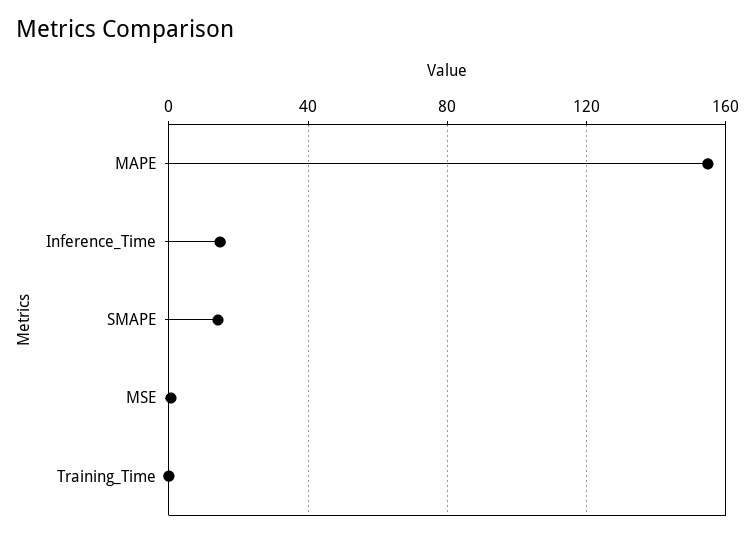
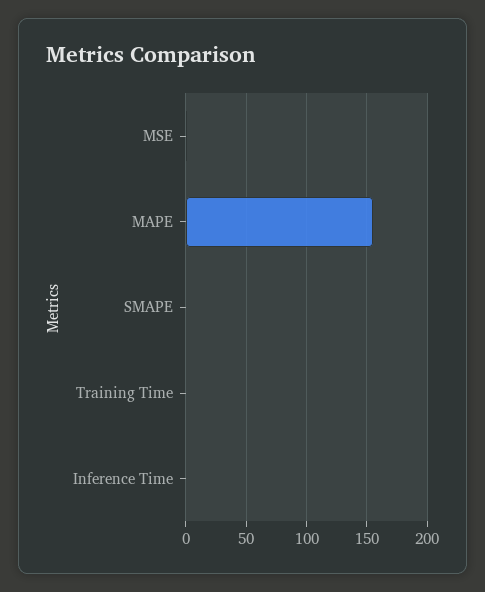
Inference_Time: 15 -> 0
SMAPE: 15 -> 0

